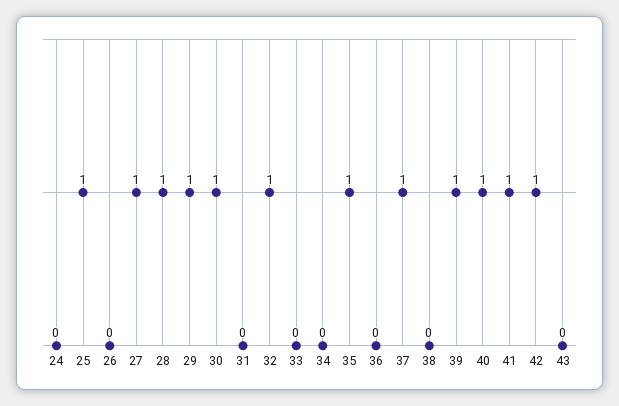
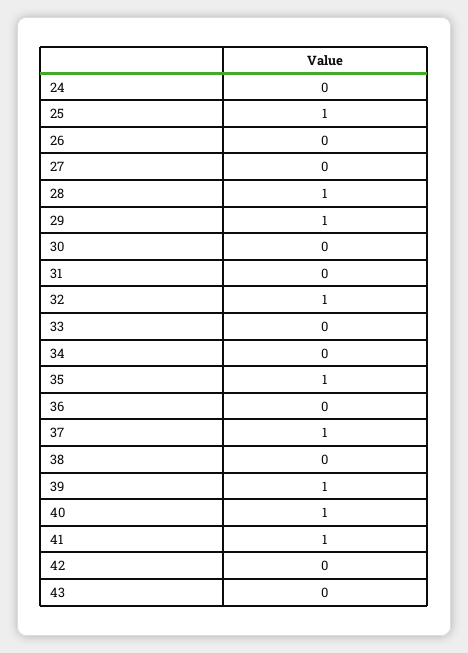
27: 1 -> 0
30: 1 -> 0
42: 1 -> 0

